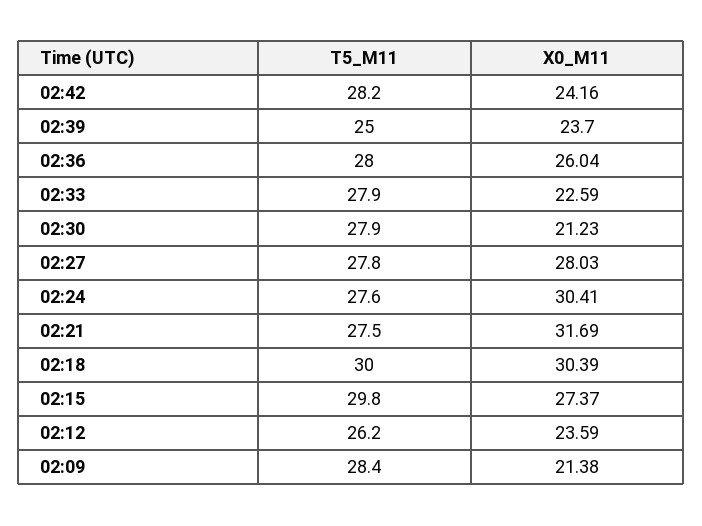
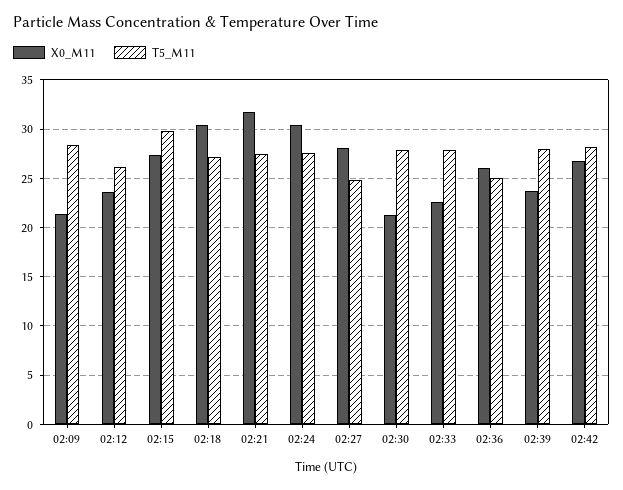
X0_M11, 02:42: 24.16 -> 27
T5_M11, 02:39: 25 -> 28
T5_M11, 02:36: 28 -> 25
T5_M11, 02:27: 27.8 -> 25
T5_M11, 02:18: 30 -> 27

